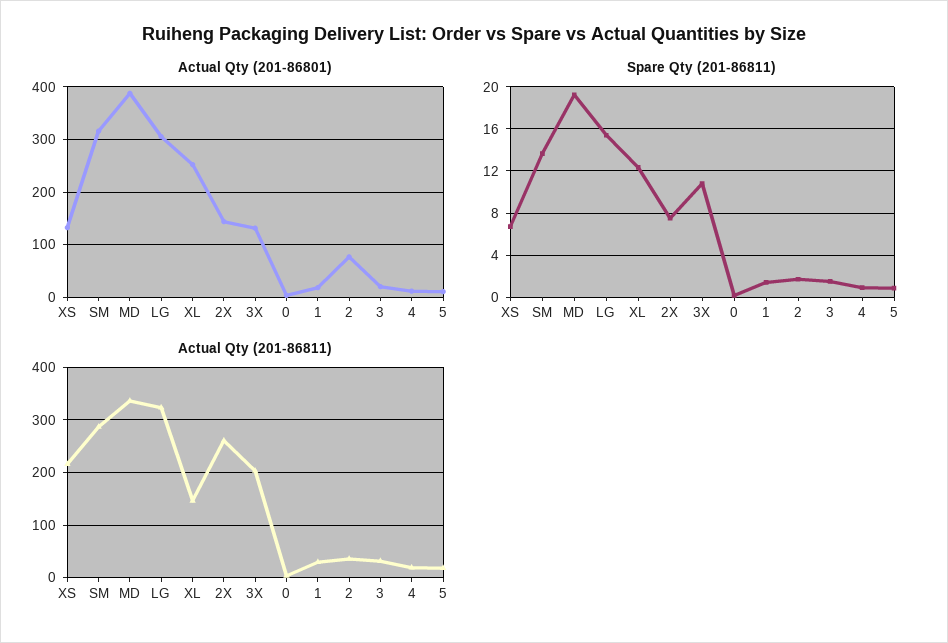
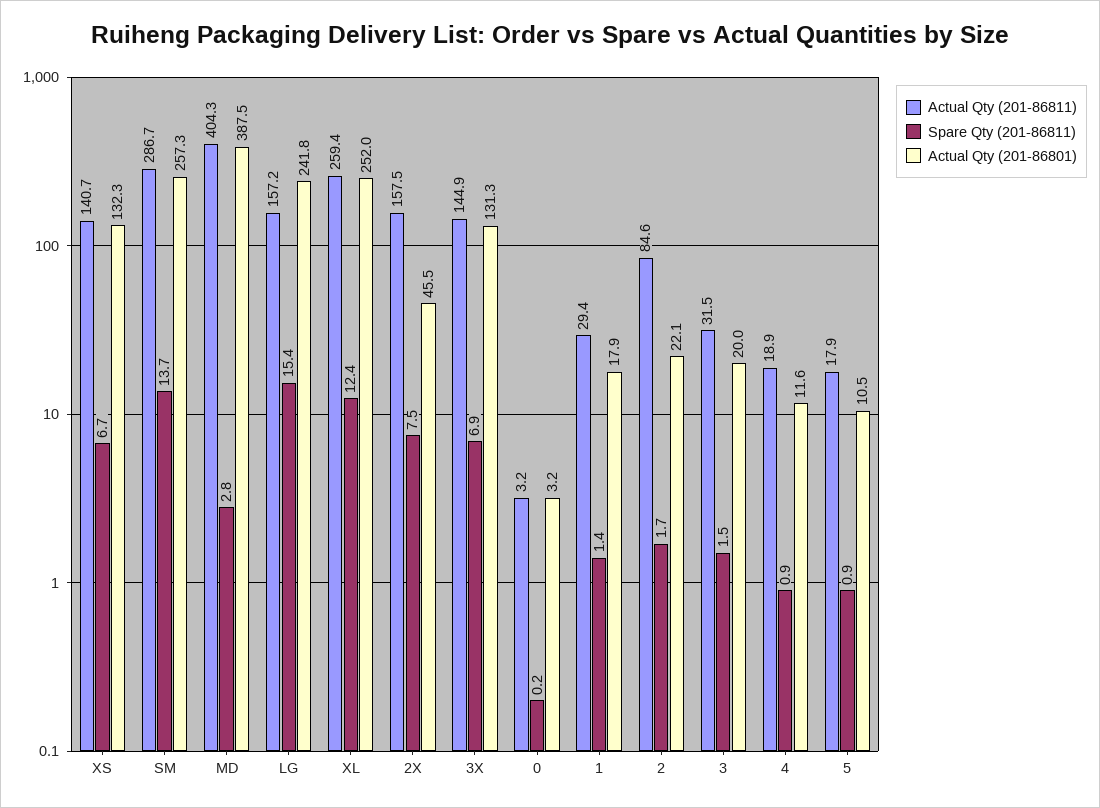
Actual Qty (201-86801), SM: 320 -> 257.3
Actual Qty (201-86801), LG: 300 -> 241.8
Actual Qty (201-86801), 2X: 140 -> 45.5
Actual Qty (201-86801), 2: 80 -> 22.1
Spare Qty (201-86811), MD: 19 -> 2.8
Spare Qty (201-86811), 3X: 11 -> 6.9
Actual Qty (201-86811), XS: 220 -> 140.7
Actual Qty (201-86811), MD: 340 -> 404.3
Actual Qty (201-86811), LG: 320 -> 157.2
Actual Qty (201-86811), XL: 140 -> 259.4
Actual Qty (201-86811), 2X: 260 -> 157.5
Actual Qty (201-86811), 3X: 200 -> 144.9
Actual Qty (201-86811), 2: 40 -> 84.6

